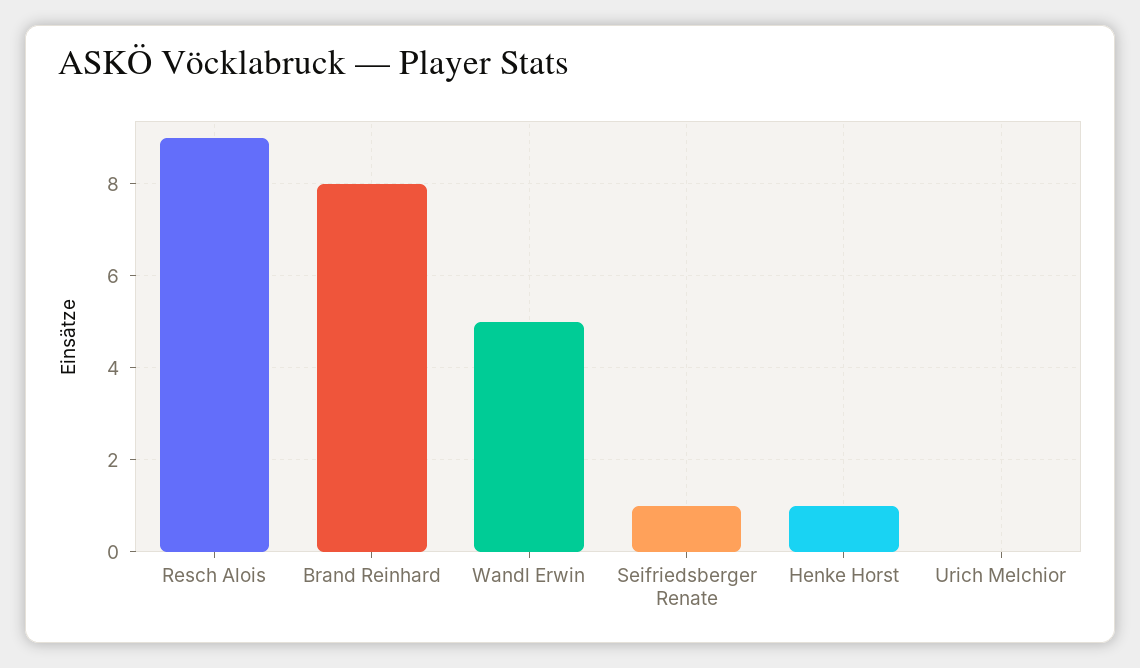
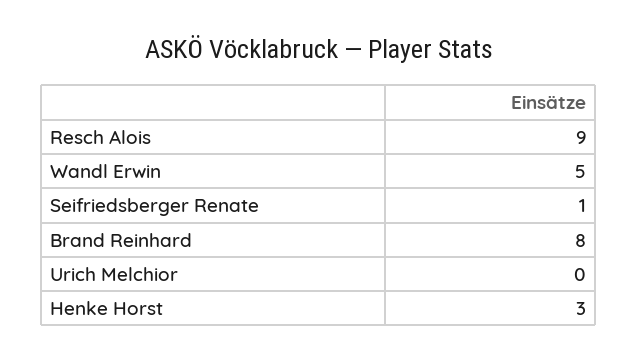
Henke Horst: 1 -> 3

